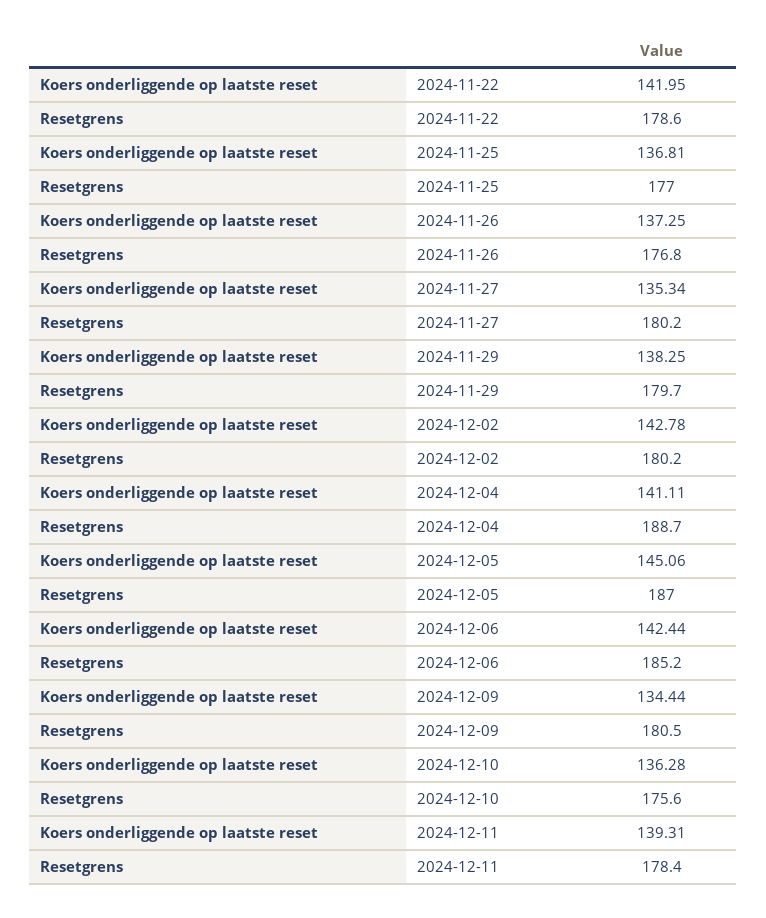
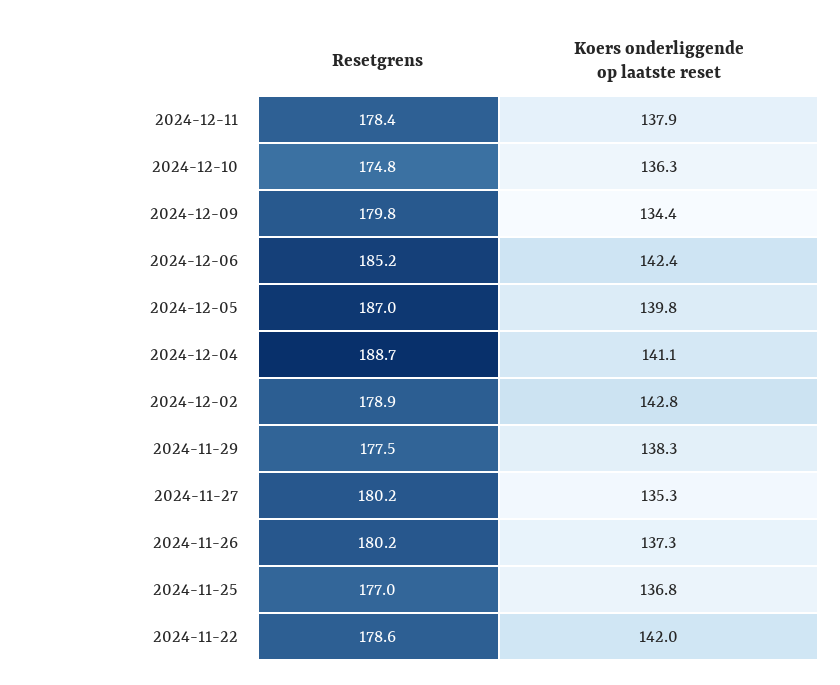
Resetgrens, 2024-11-26: 176.8 -> 180.2
Resetgrens, 2024-11-29: 179.7 -> 177.5
Resetgrens, 2024-12-02: 180.2 -> 178.9
Koers onderliggende op laatste reset, 2024-12-05: 145.06 -> 139.8
Resetgrens, 2024-12-09: 180.5 -> 179.8
Resetgrens, 2024-12-10: 175.6 -> 174.8
Koers onderliggende op laatste reset, 2024-12-11: 139.31 -> 137.9

